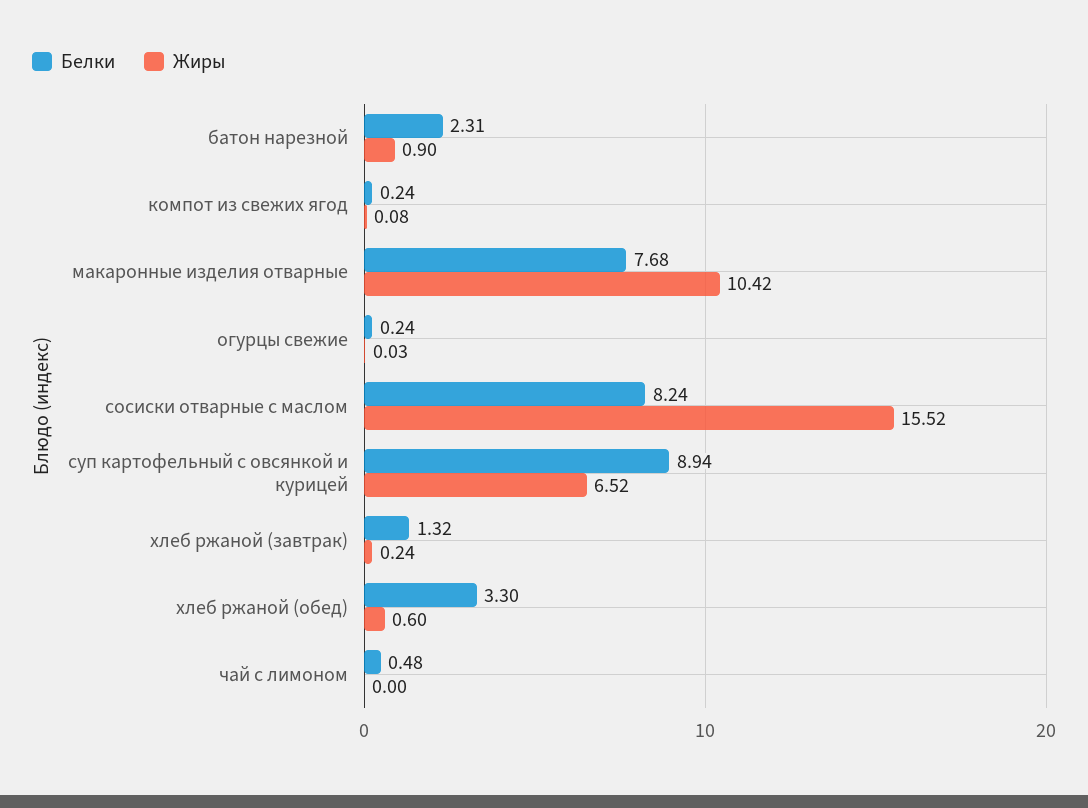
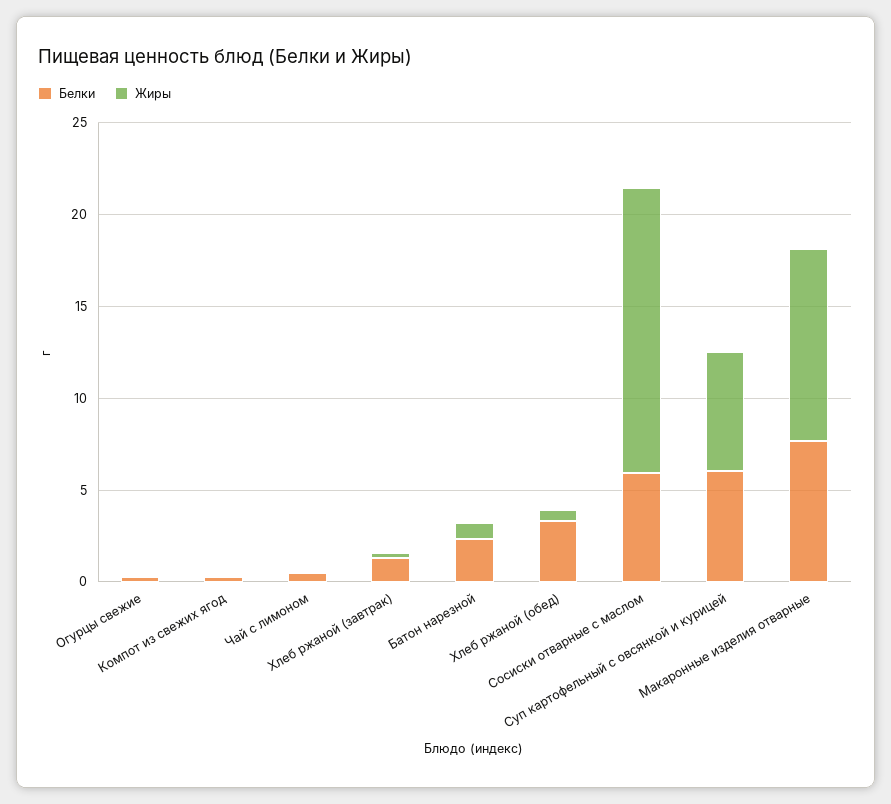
Белки, сосиски отварные с маслом: 8.24 -> 6
Белки, суп картофельный с овсянкой и курицей: 8.94 -> 6

